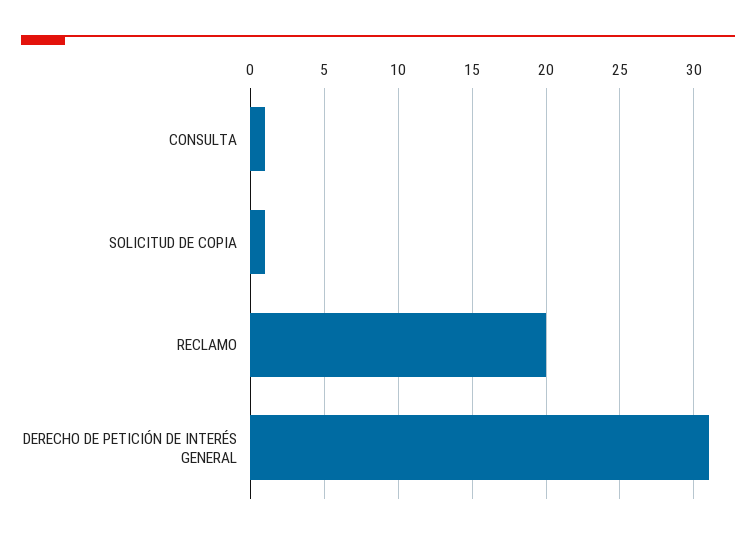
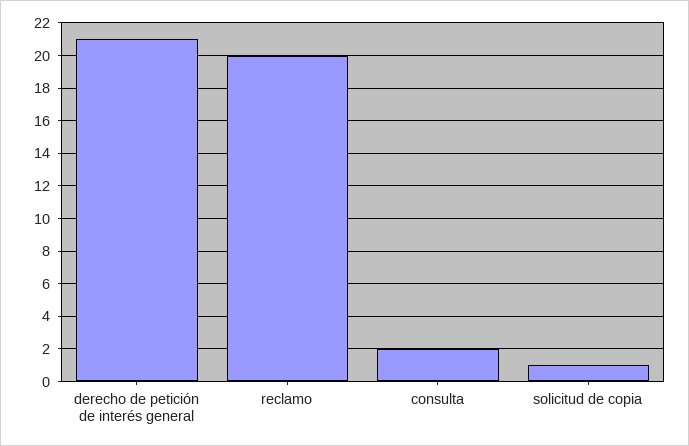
CONSULTA: 1 -> 2
DERECHO DE PETICIÓN DE INTERÉS GENERAL: 31 -> 21

